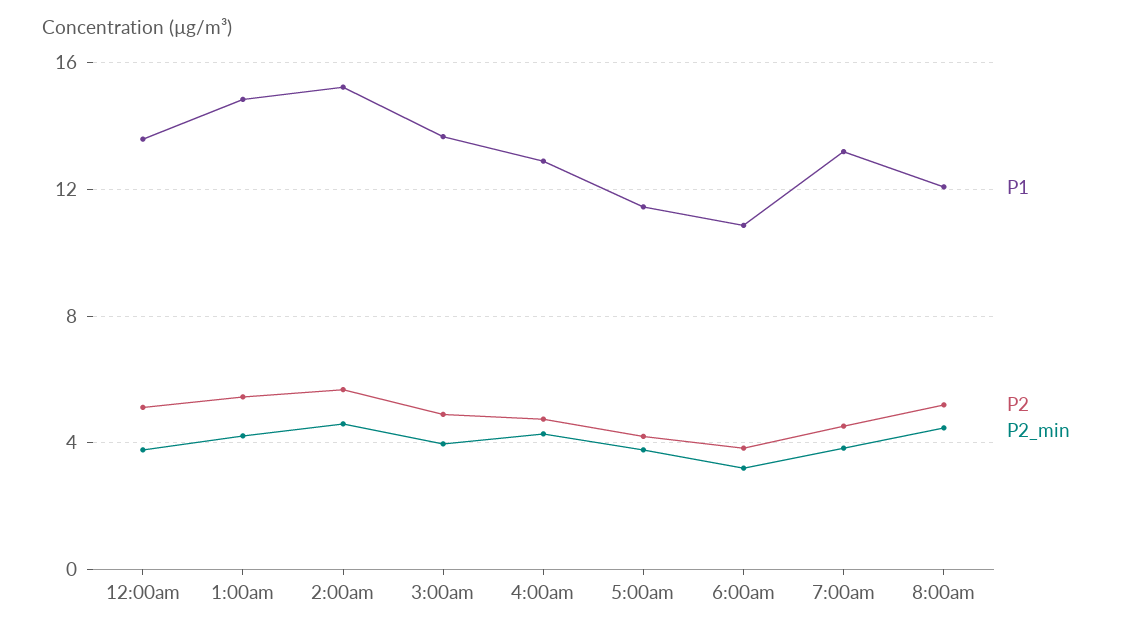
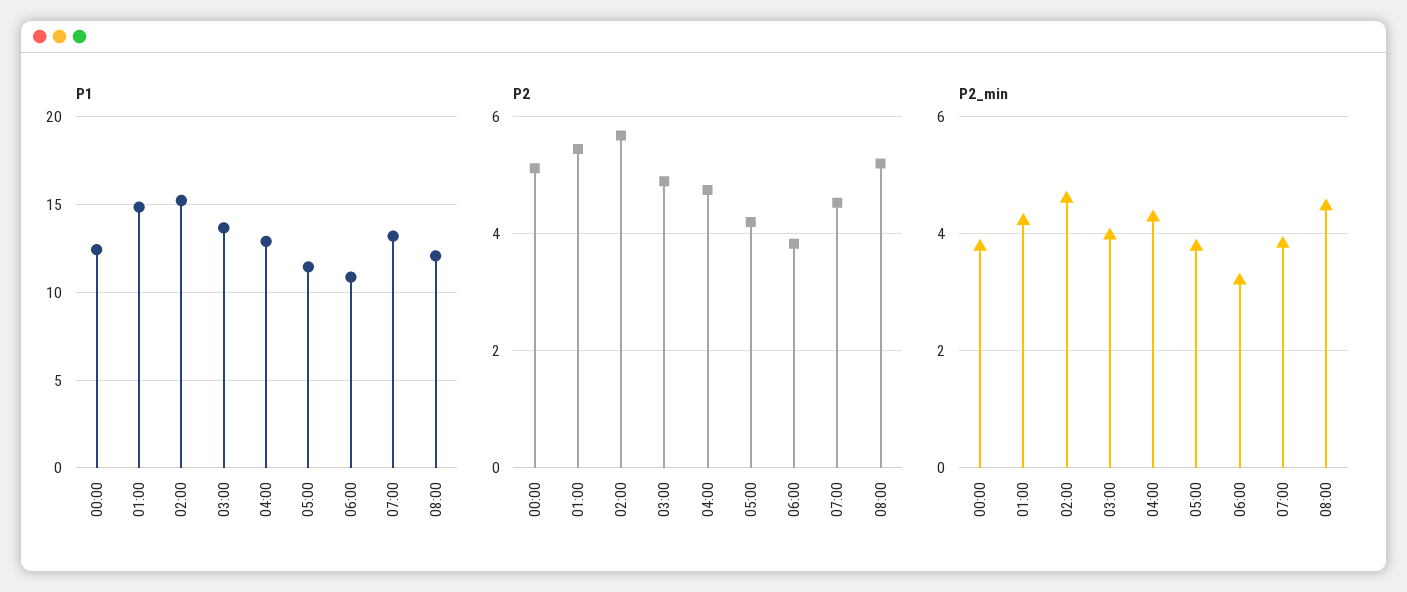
P1, 12:00am: 13.5 -> 12.5

